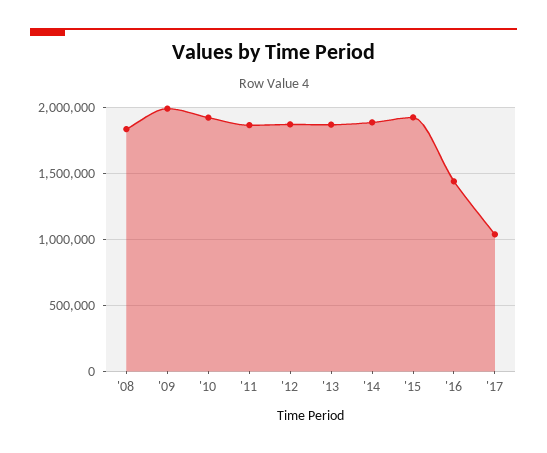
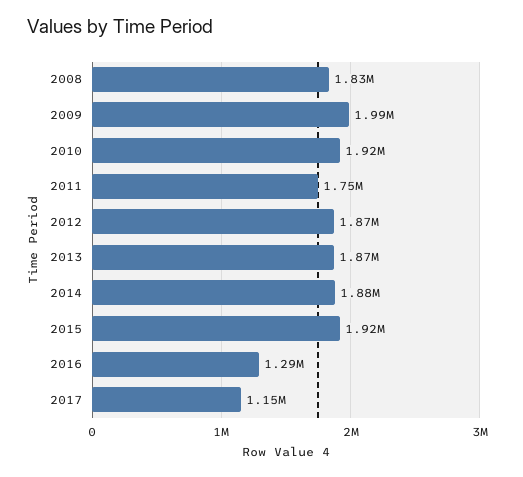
'11: 1850000 -> 1750000
'16: 1450000 -> 1290000
'17: 1050000 -> 1150000

